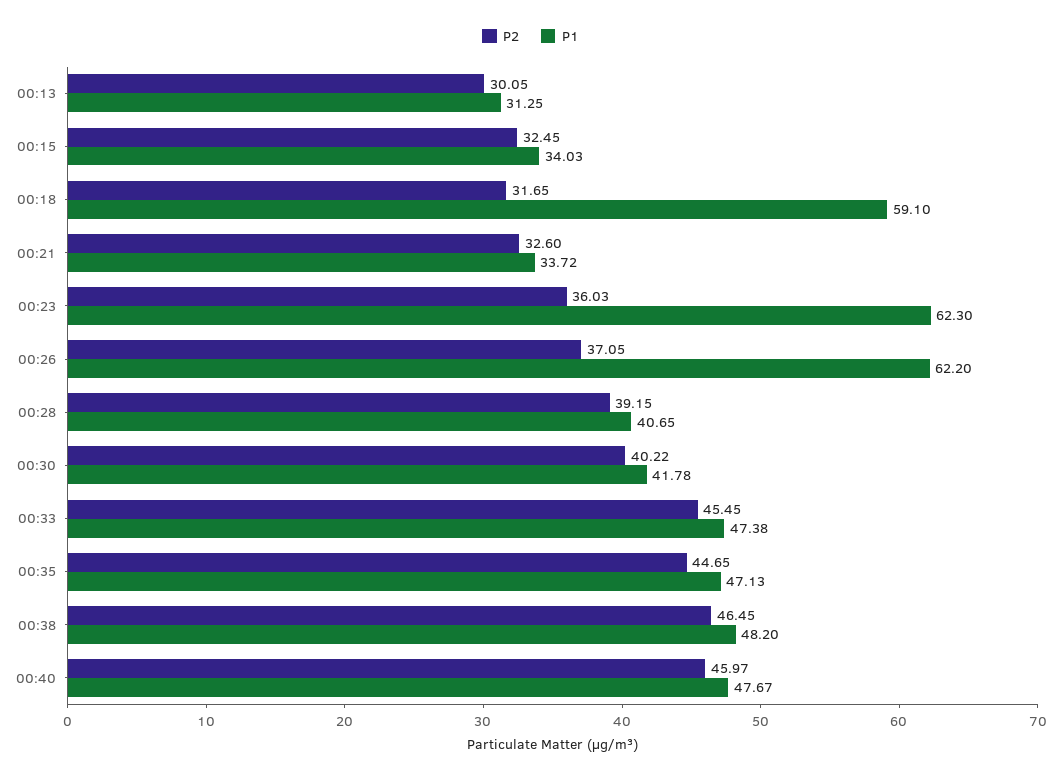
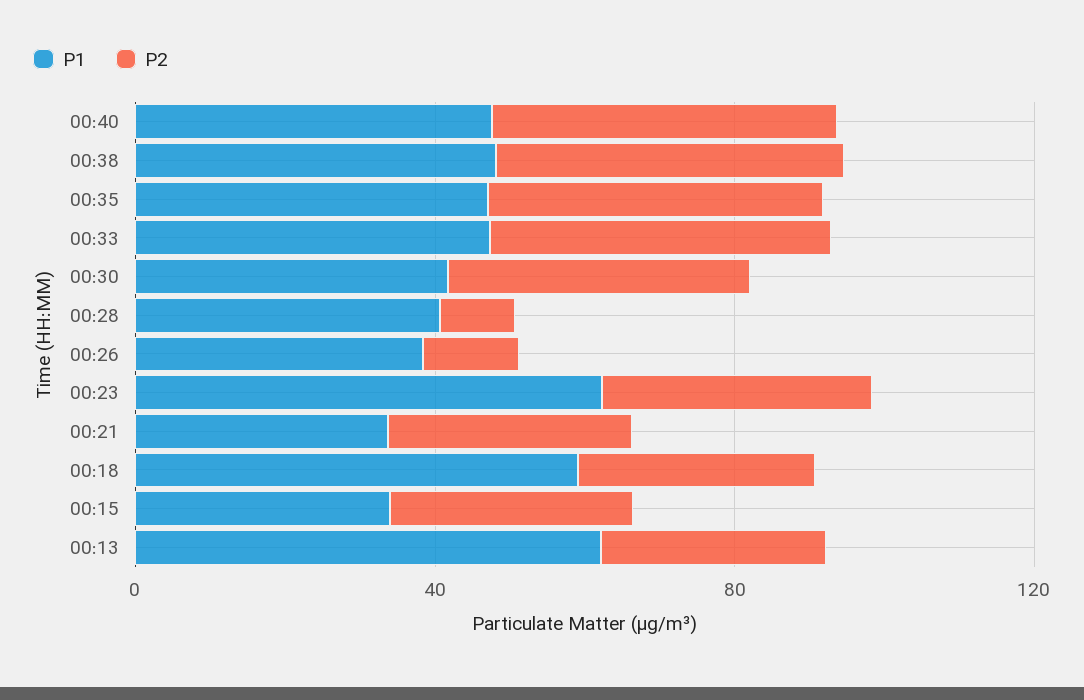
P1, 00:13: 31.25 -> 60
P2, 00:26: 37.05 -> 10
P1, 00:26: 62.2 -> 40
P2, 00:28: 39.15 -> 10

